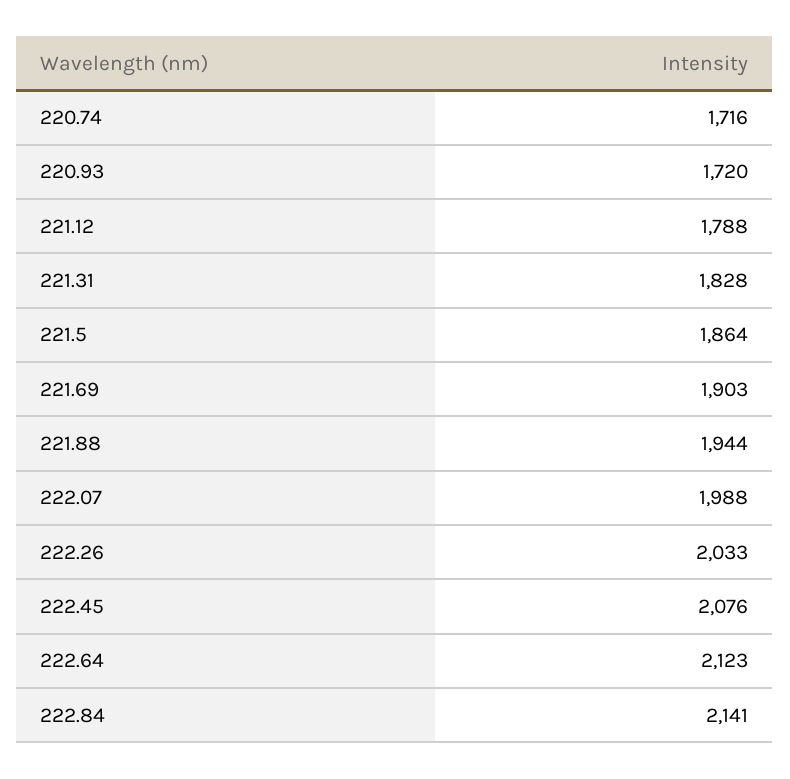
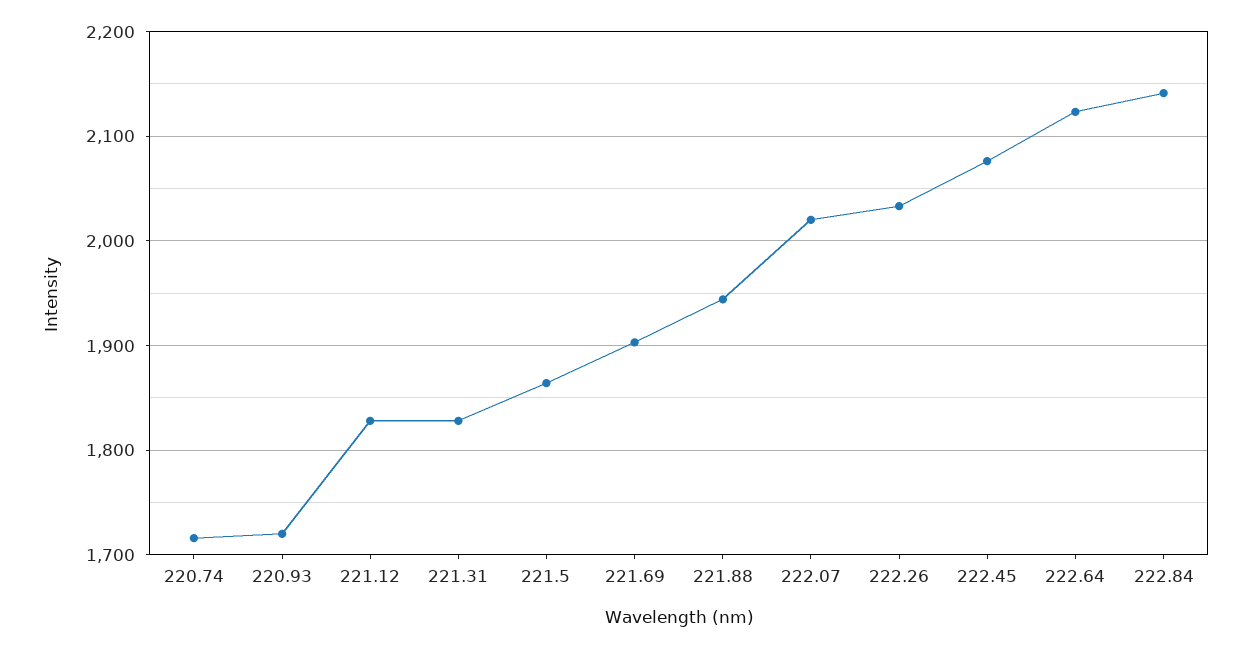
221.12: 1788 -> 1830
222.07: 1988 -> 2020

